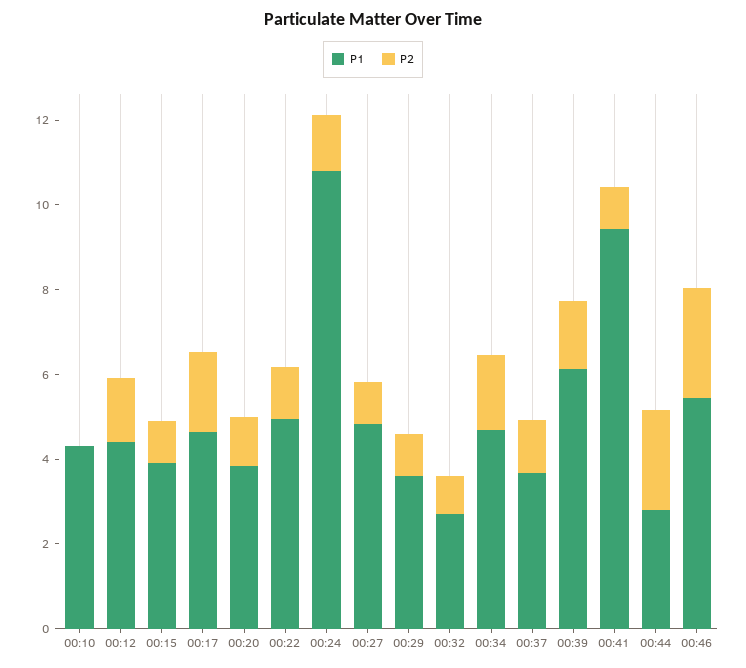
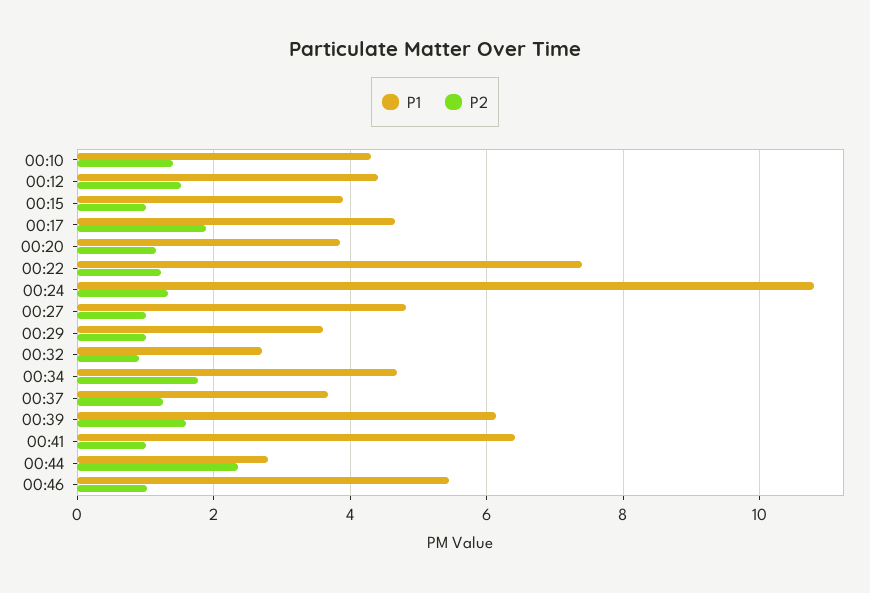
P2, 00:10: 0 -> 1.4
P1, 00:22: 5 -> 7.4
P1, 00:41: 9.5 -> 6.4
P2, 00:46: 2.5 -> 1

